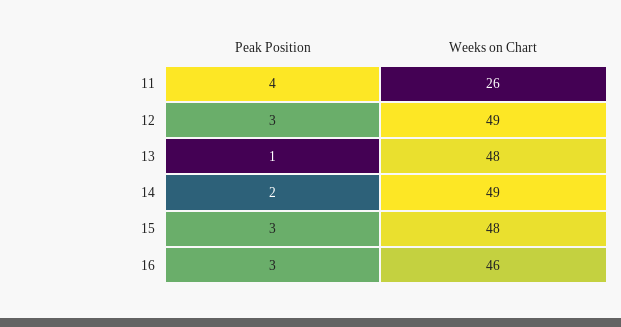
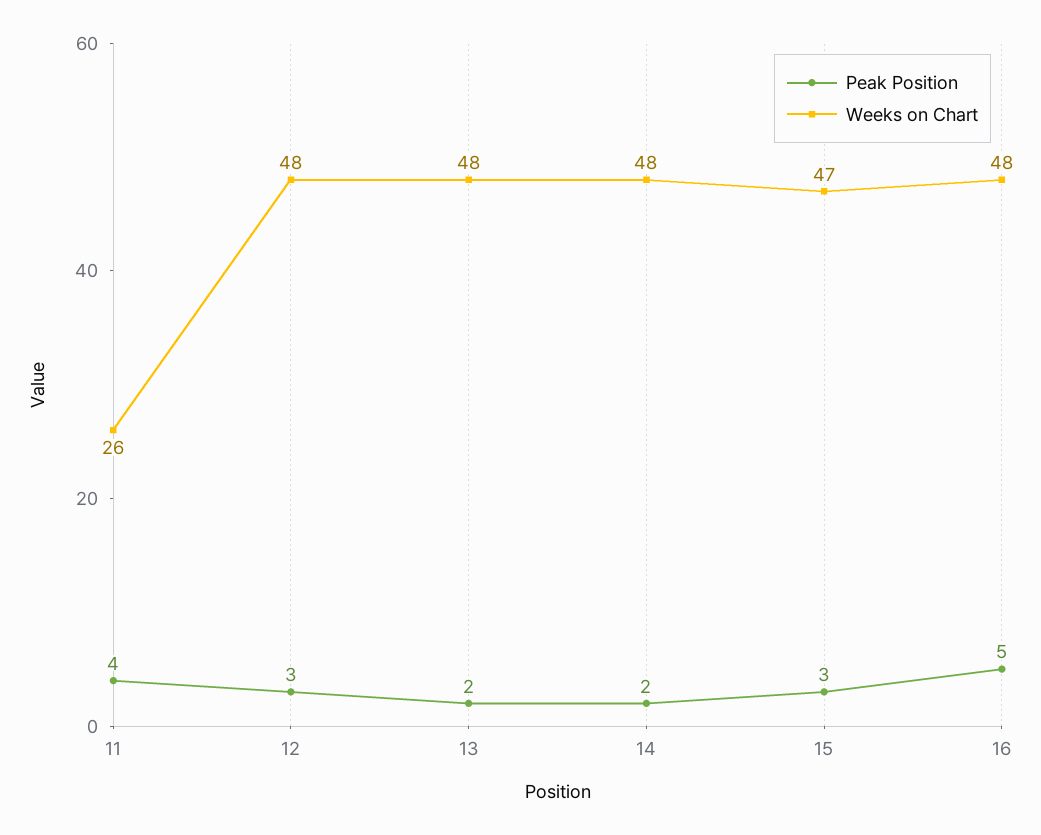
Weeks on Chart, 12: 49 -> 48
Peak Position, 13: 1 -> 2
Weeks on Chart, 14: 49 -> 48
Weeks on Chart, 15: 48 -> 47
Peak Position, 16: 3 -> 5
Weeks on Chart, 16: 46 -> 48

